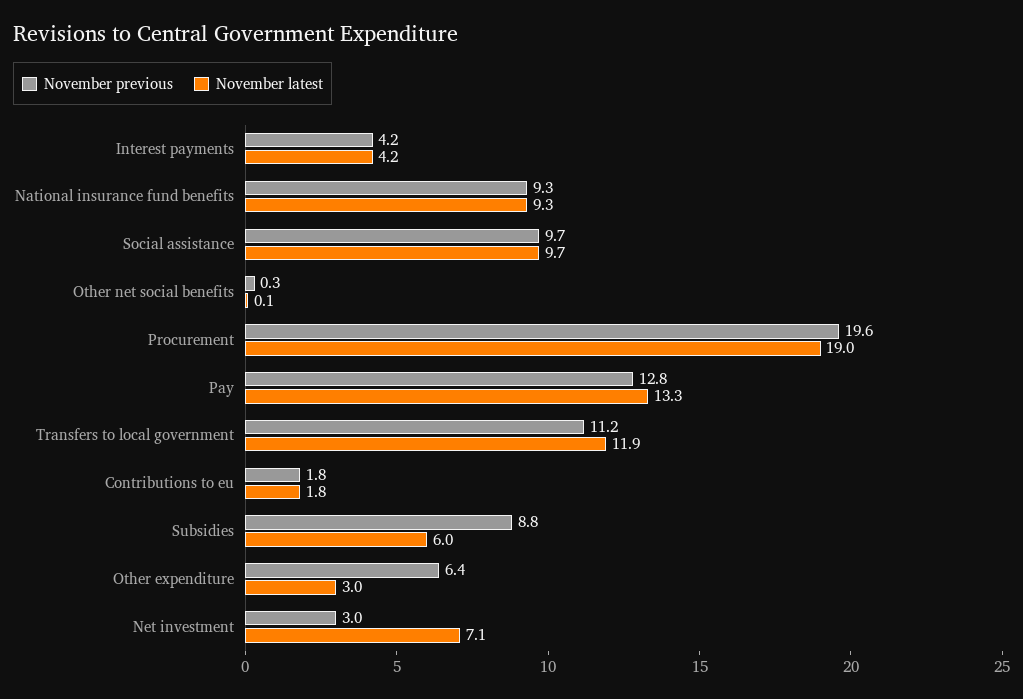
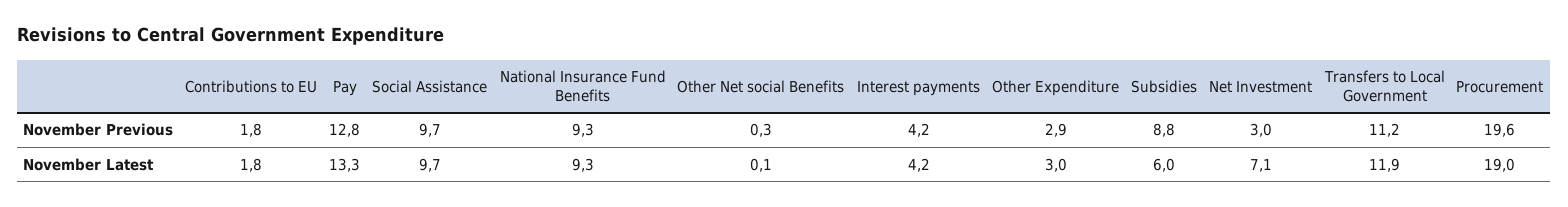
November previous, Other expenditure: 6.4 -> 2.9

